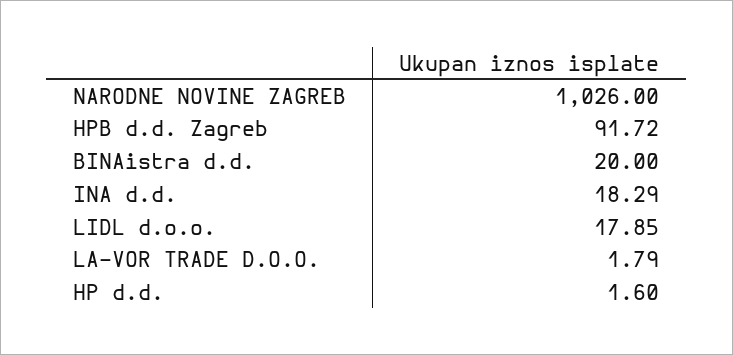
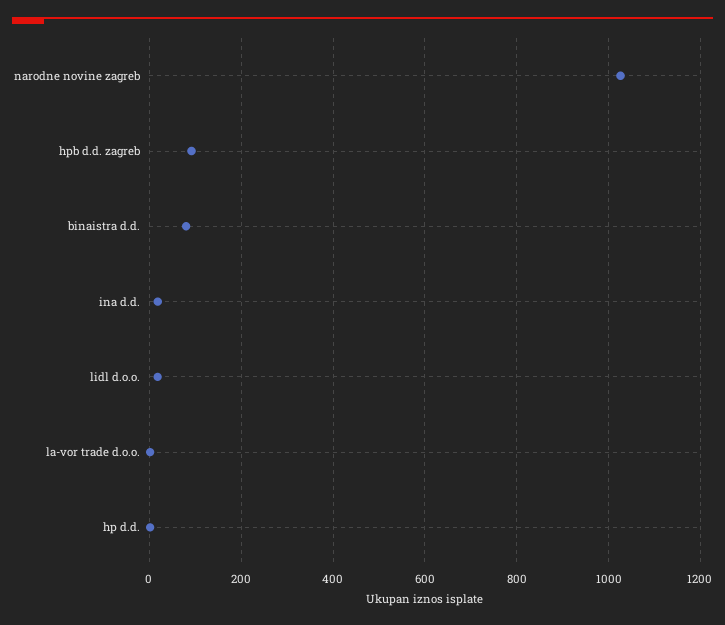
BINAistra d.d.: 20 -> 80

